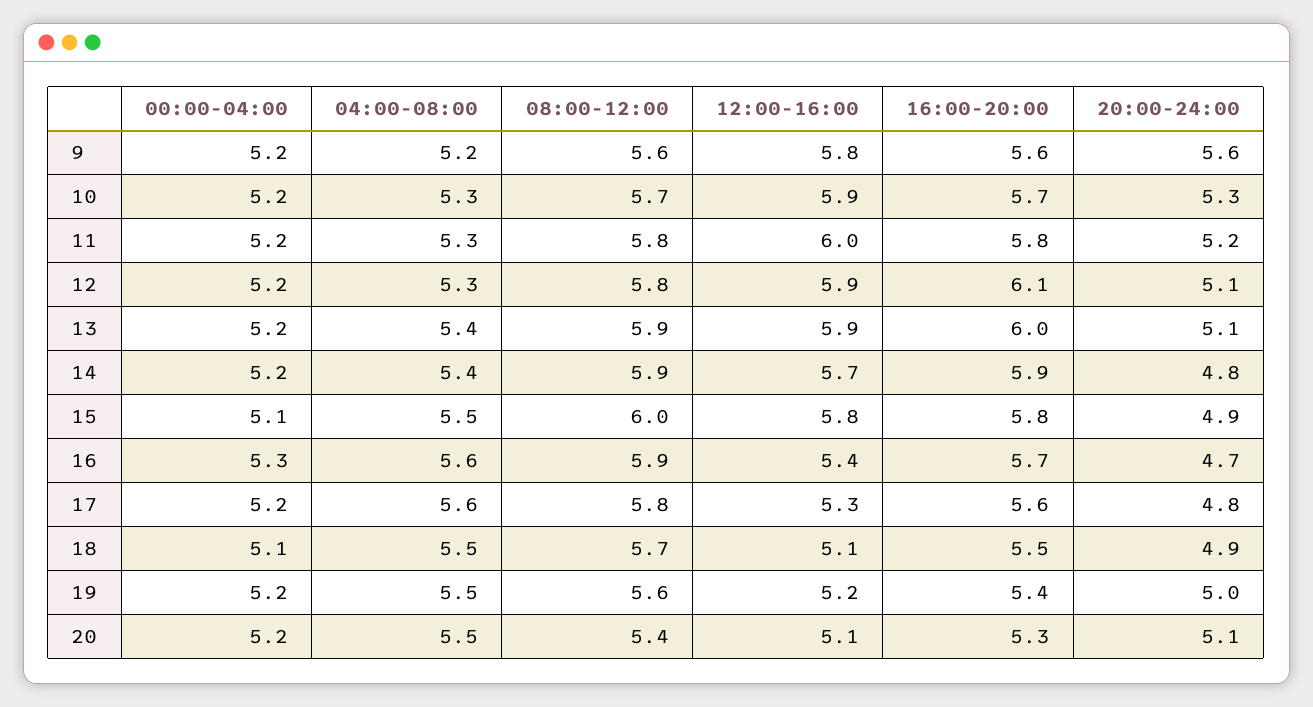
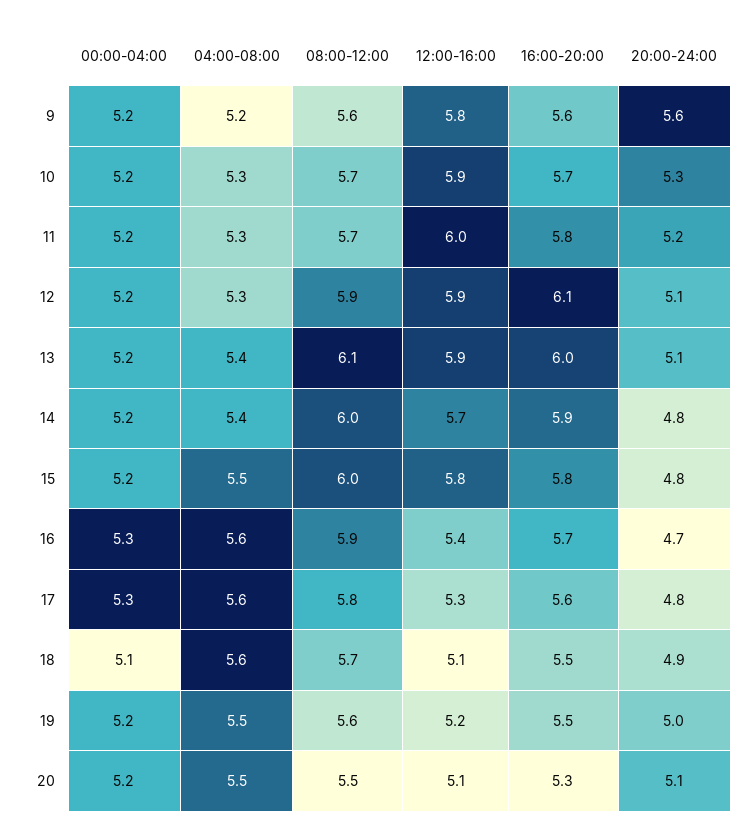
08:00-12:00, 11: 5.8 -> 5.7
08:00-12:00, 12: 5.8 -> 5.9
08:00-12:00, 13: 5.9 -> 6.1
08:00-12:00, 14: 5.9 -> 6
00:00-04:00, 15: 5.1 -> 5.2
20:00-24:00, 15: 4.9 -> 4.8
00:00-04:00, 17: 5.2 -> 5.3
04:00-08:00, 18: 5.5 -> 5.6
16:00-20:00, 19: 5.4 -> 5.5
08:00-12:00, 20: 5.4 -> 5.5

